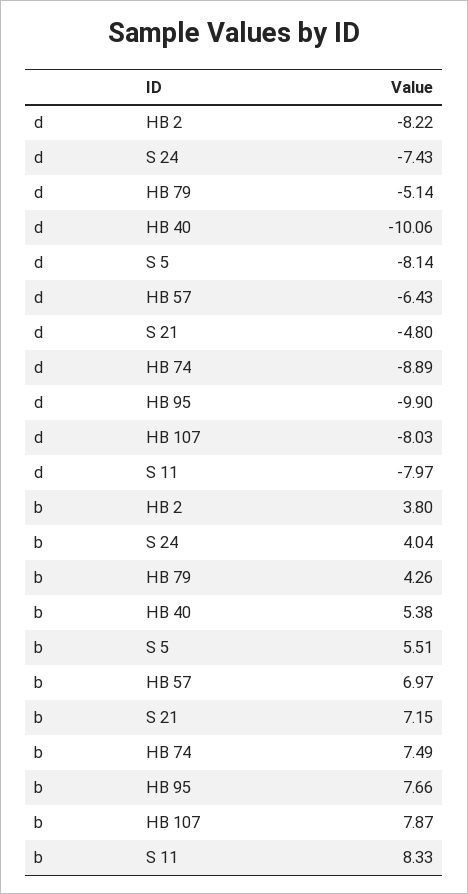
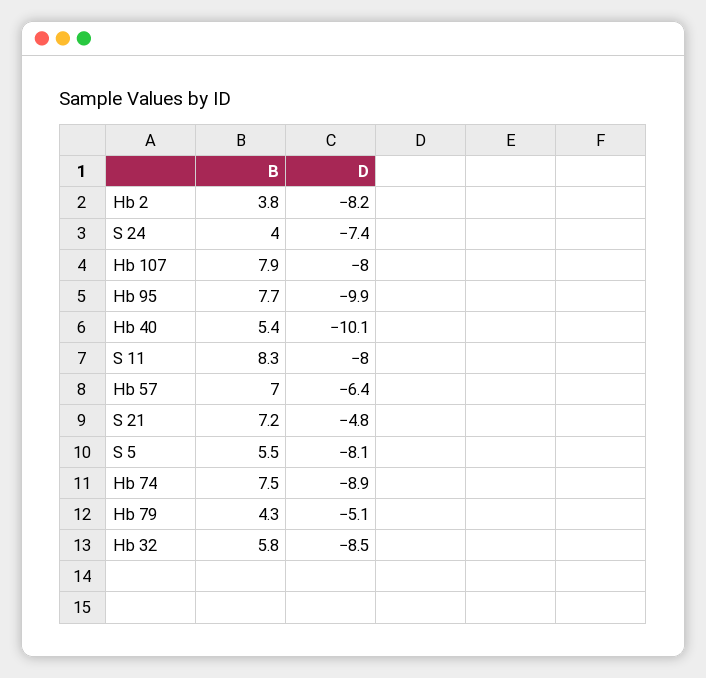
b, Hb 32: none -> 5.8
d, Hb 32: none -> -8.5

